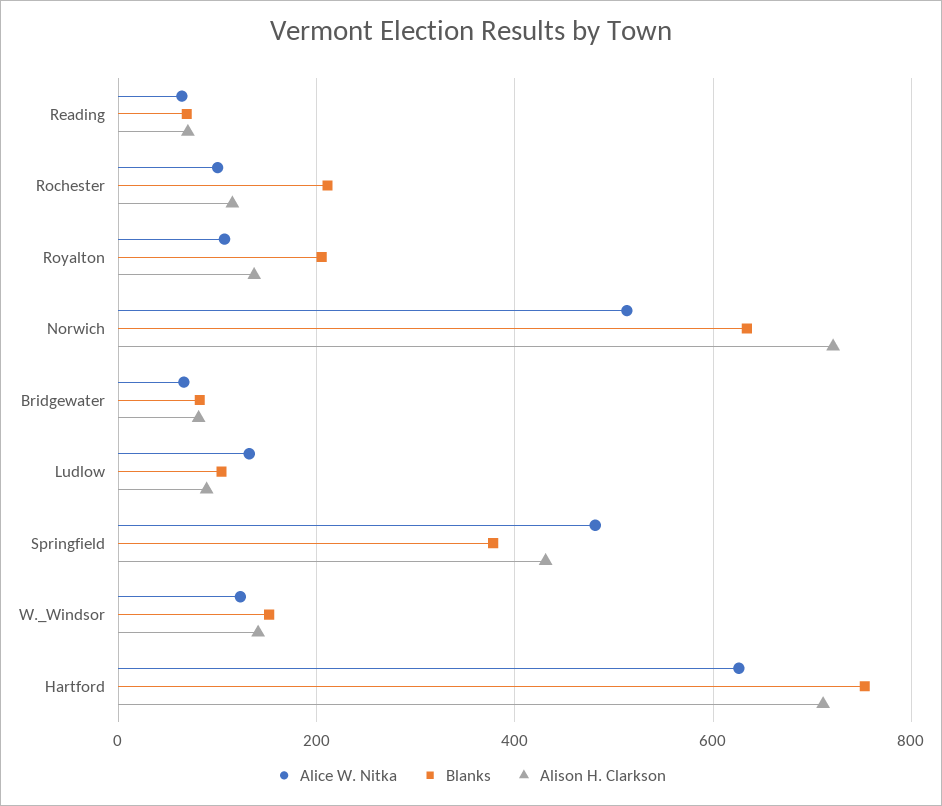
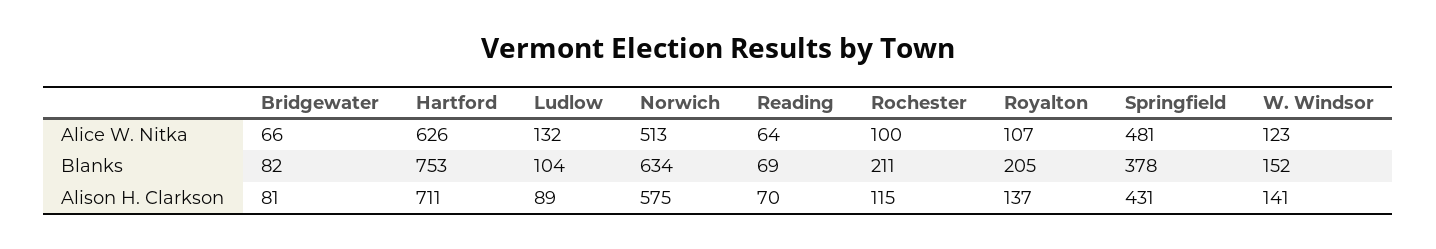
Alison H. Clarkson, Norwich: 720 -> 575

